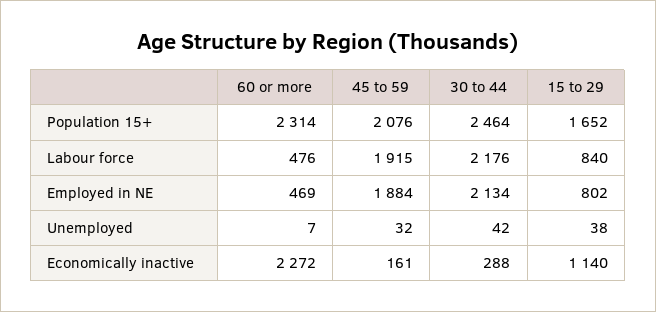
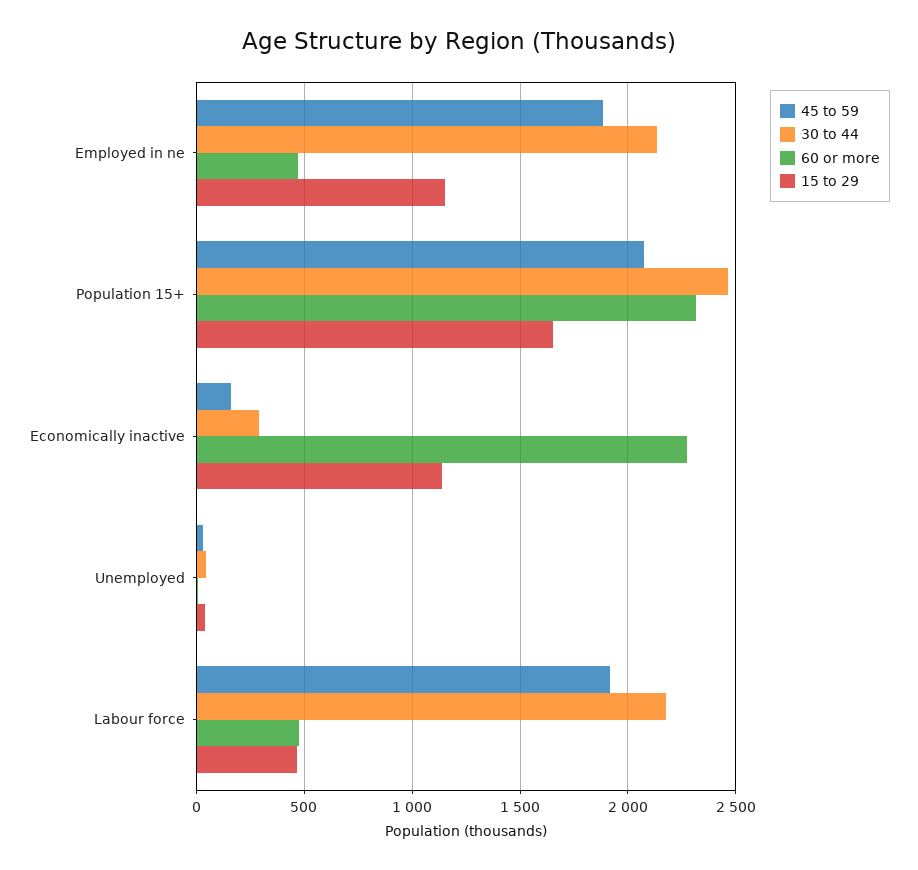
15 to 29, Labour force: 840 -> 450
15 to 29, Employed in NE: 802 -> 1150

